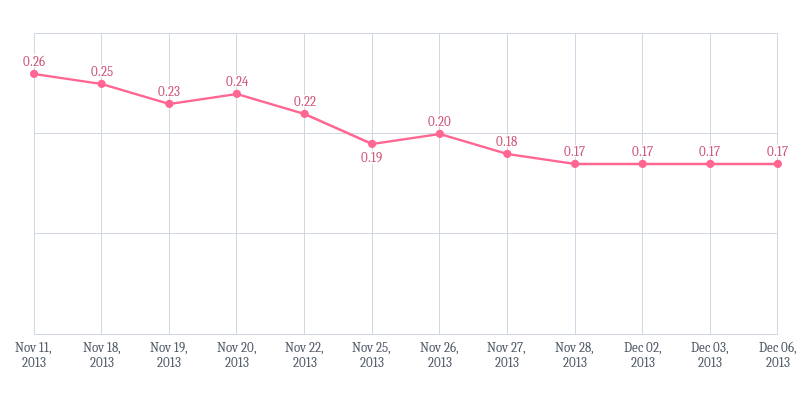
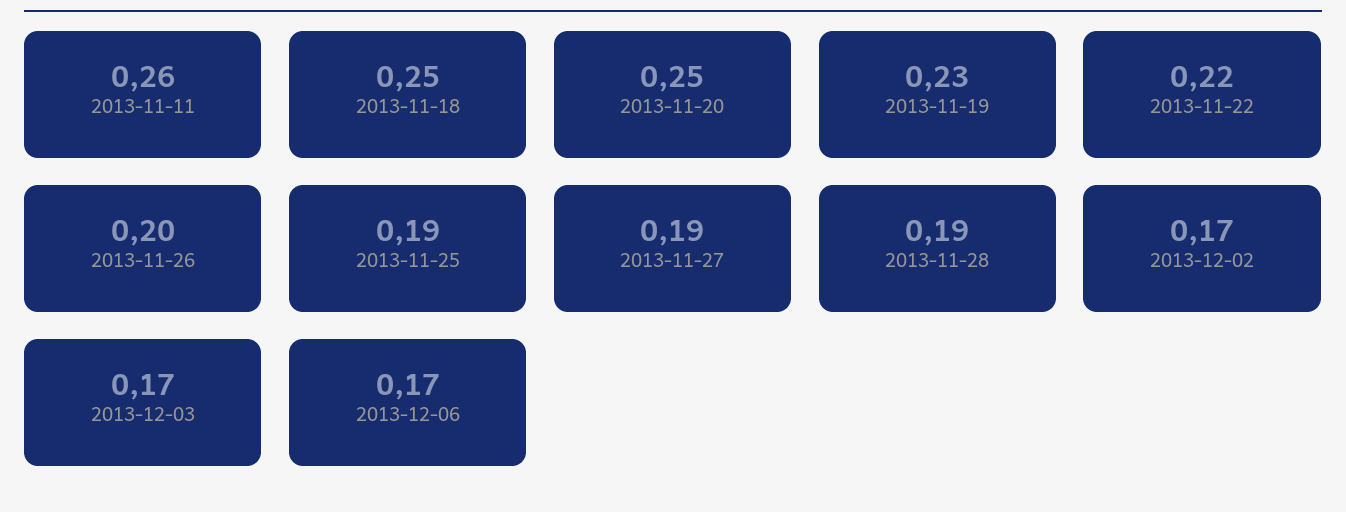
Nov 20, 2013: 0.24 -> 0.25
Nov 27, 2013: 0.18 -> 0.19
Nov 28, 2013: 0.17 -> 0.19

